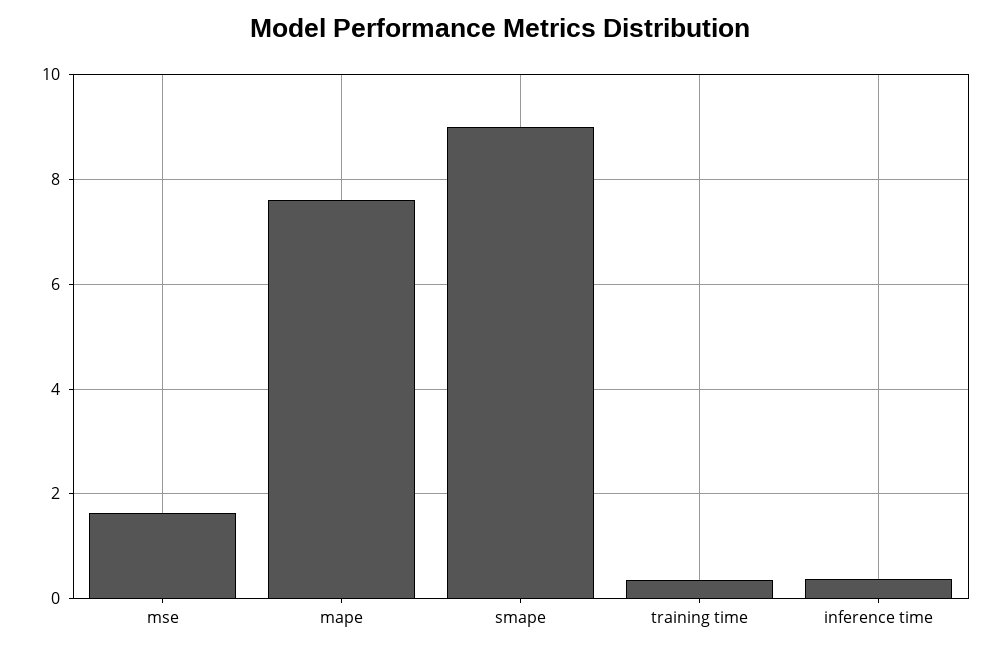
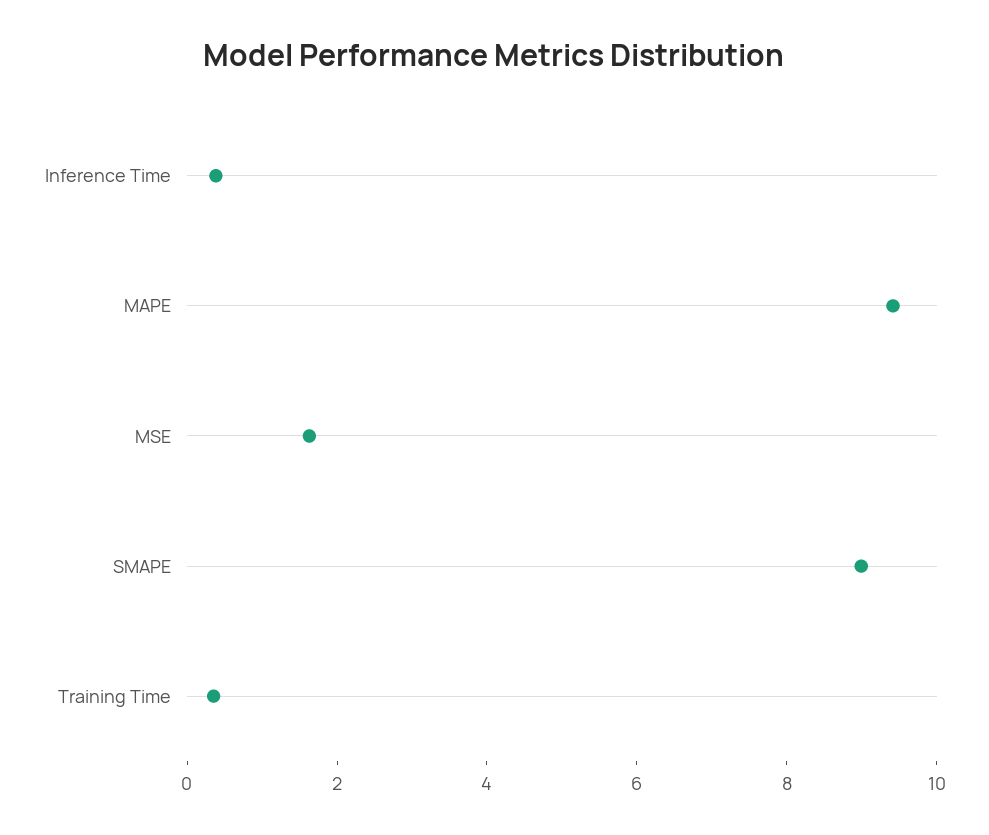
mape: 7.6 -> 9.5

